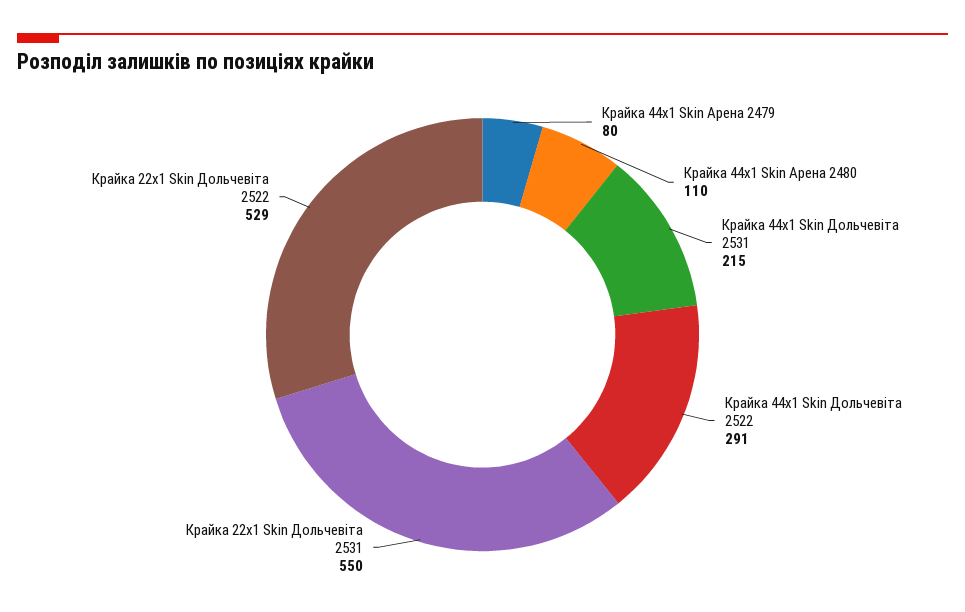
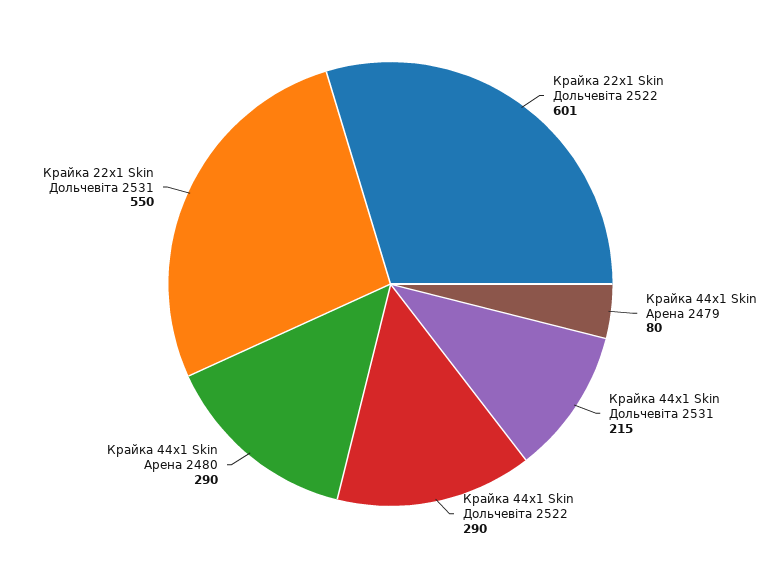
Крайка 44x1 Skin Арена 2480: 110 -> 290
Крайка 44x1 Skin Дольчевіта 2522: 291 -> 290
Крайка 22x1 Skin Дольчевіта 2522: 529 -> 601

